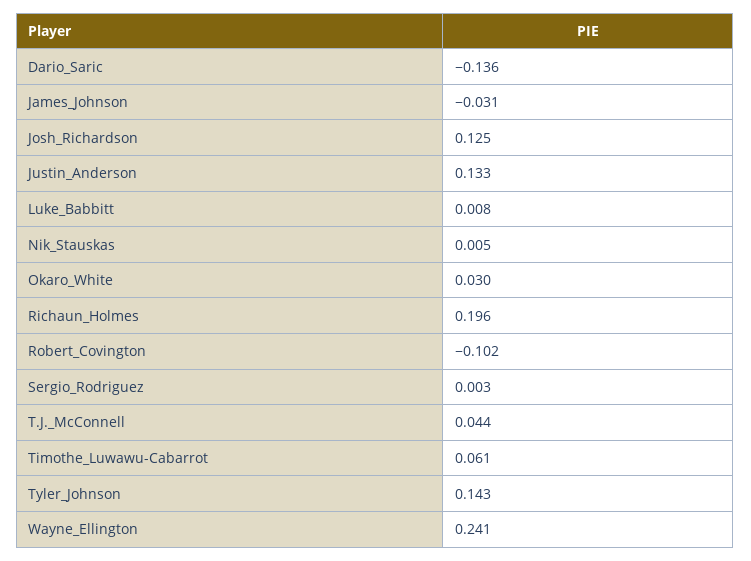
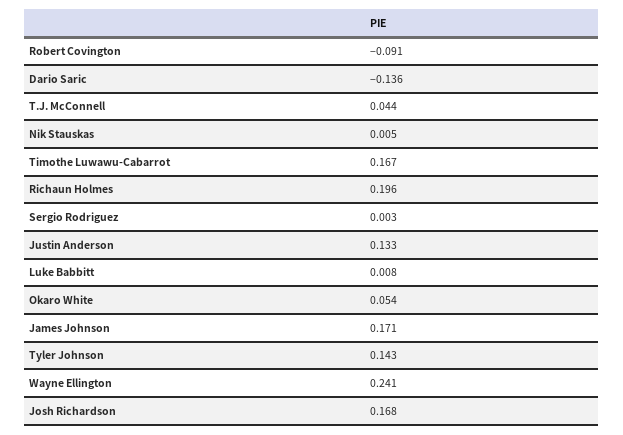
James_Johnson: -0.031 -> 0.171
Josh_Richardson: 0.125 -> 0.168
Okaro_White: 0.03 -> 0.054
Robert_Covington: -0.102 -> -0.091
Timothe_Luwawu-Cabarrot: 0.061 -> 0.167

